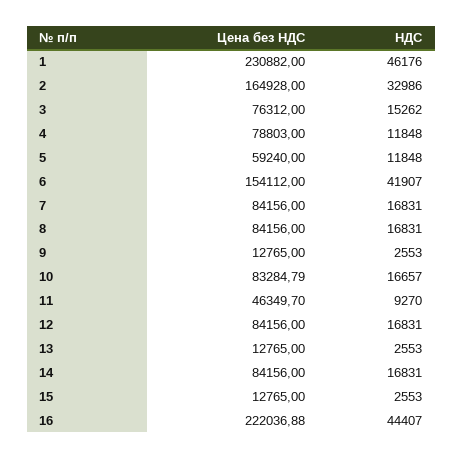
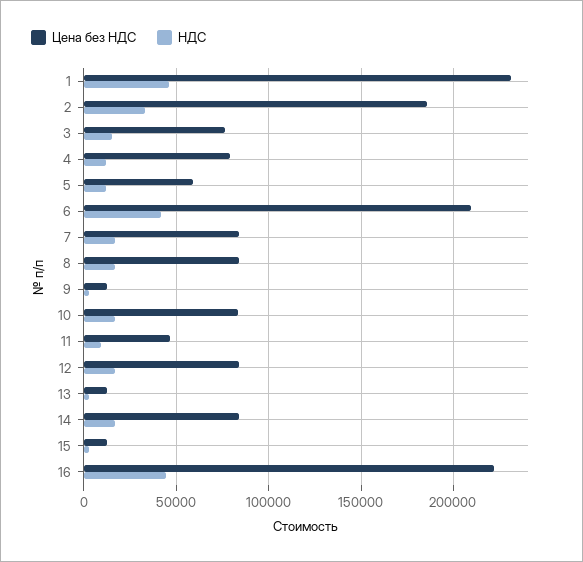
Цена без НДС, 2: 164928 -> 185000
Цена без НДС, 6: 154112 -> 210000

